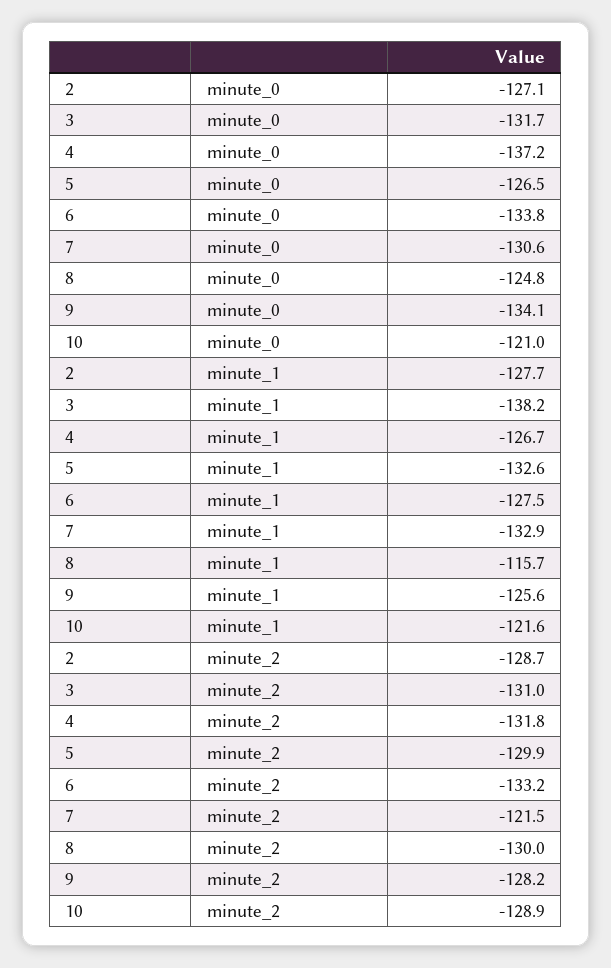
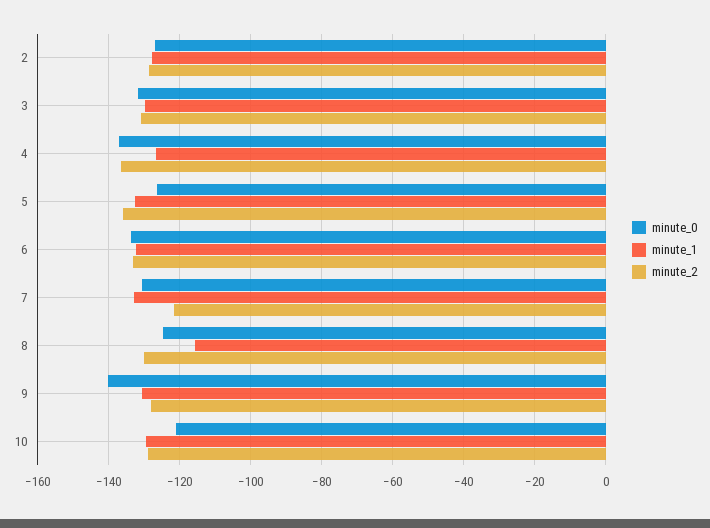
minute_0, 9: -134.1 -> -140
minute_1, 3: -138.2 -> -130
minute_1, 6: -127.5 -> -132
minute_1, 9: -125.6 -> -130
minute_1, 10: -121.6 -> -130
minute_2, 4: -131.8 -> -136
minute_2, 5: -129.9 -> -136

